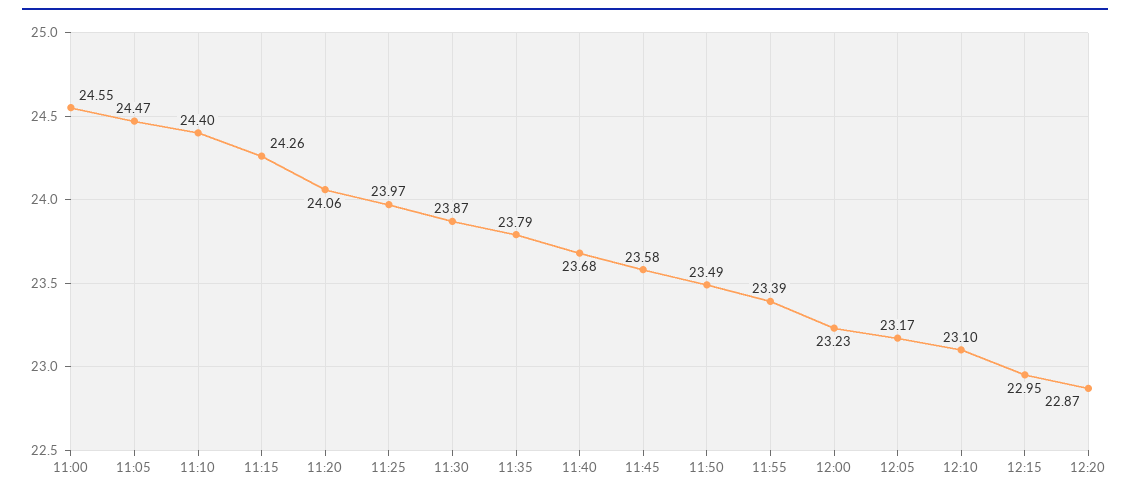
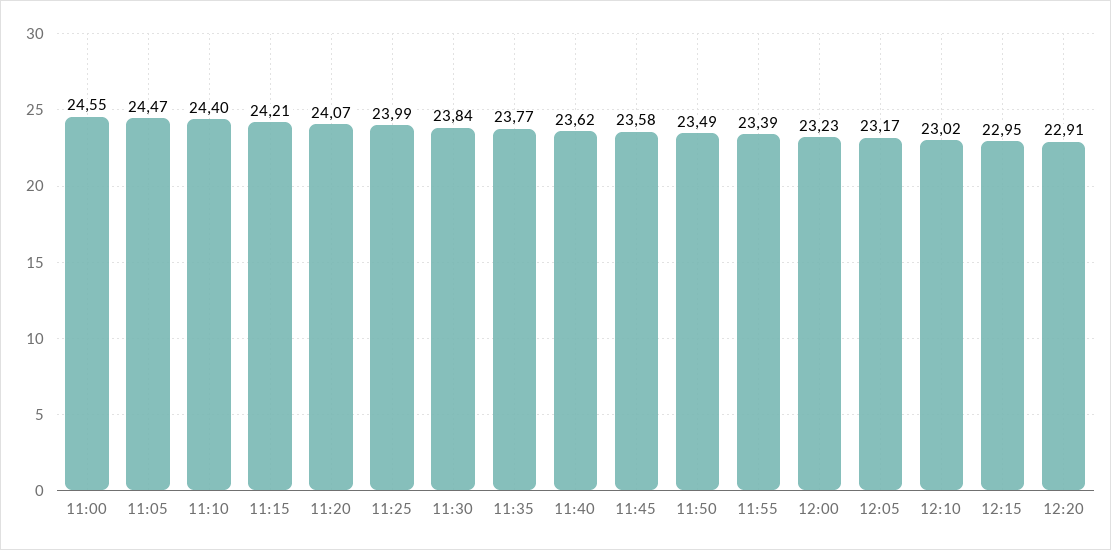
11:15: 24.26 -> 24.21
11:20: 24.06 -> 24.07
11:25: 23.97 -> 23.99
11:30: 23.87 -> 23.84
11:35: 23.79 -> 23.77
11:40: 23.68 -> 23.62
12:10: 23.1 -> 23.02
12:20: 22.87 -> 22.91

